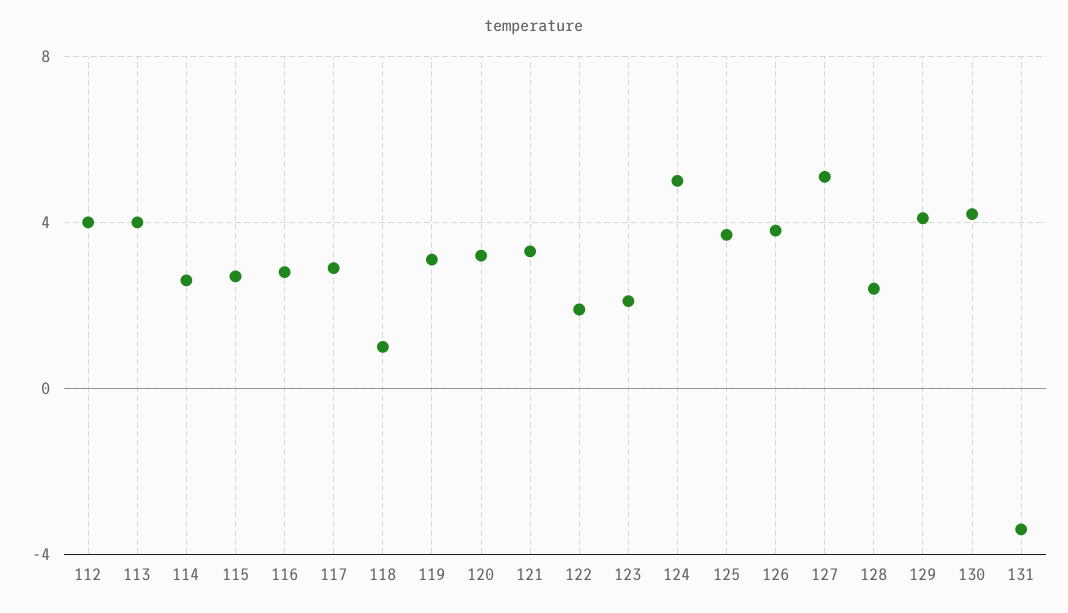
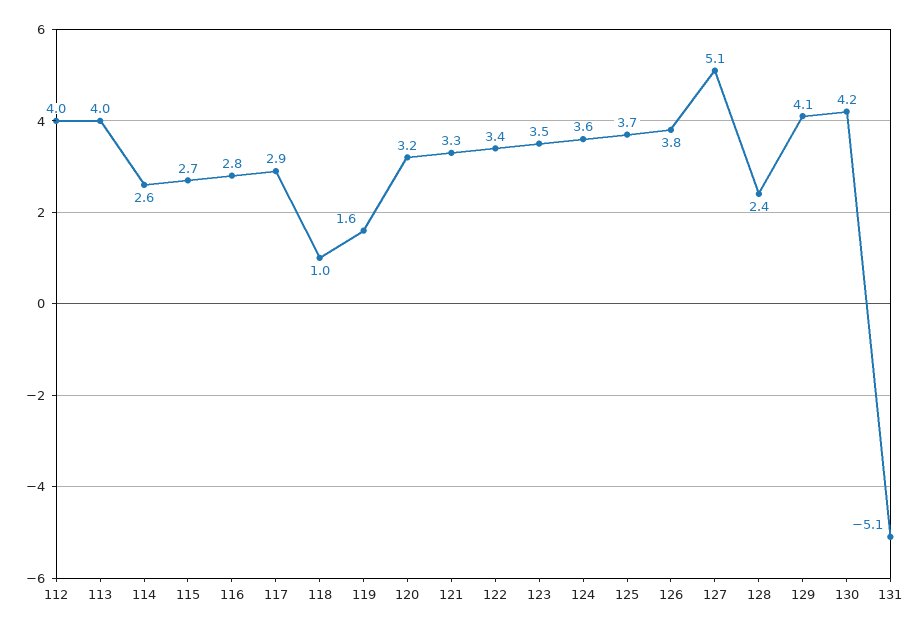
119: 3 -> 1.6
122: 2 -> 3.4
123: 2 -> 3.5
124: 5 -> 3.6
131: -3.5 -> -5.1

